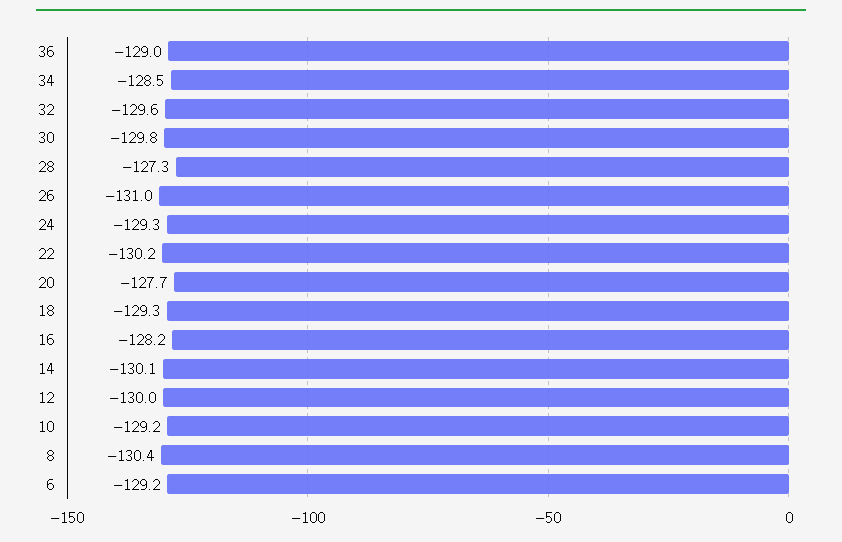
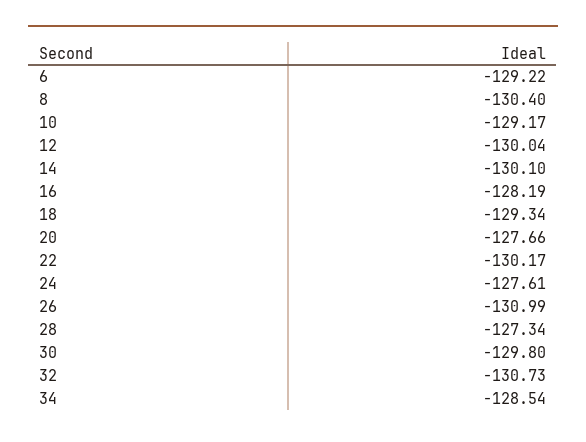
36: -129 -> none
32: -129.6 -> -130.73
24: -129.3 -> -127.61

